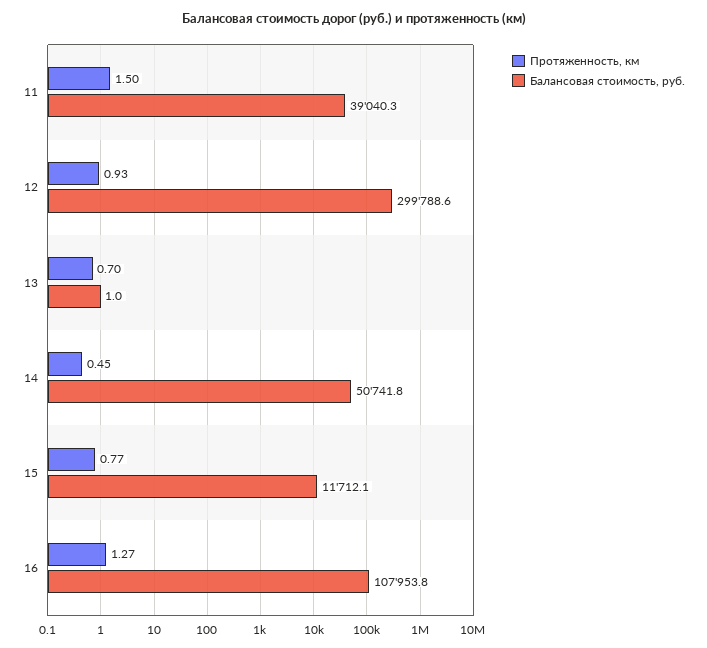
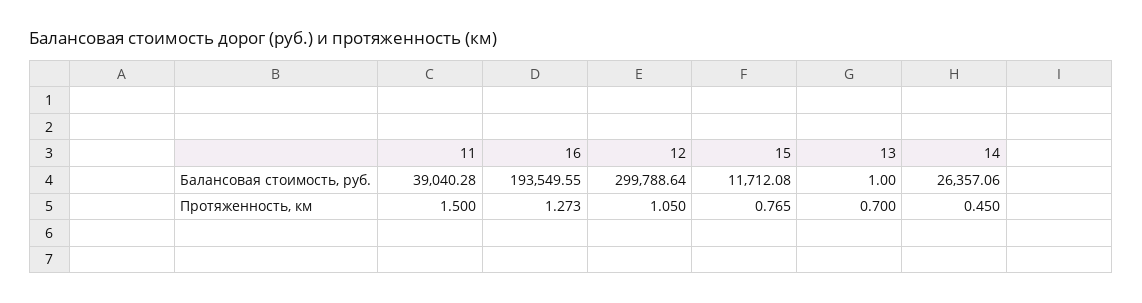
Протяженность, км, 12: 0.93 -> 1.05
Балансовая стоимость, руб., 14: 50741.8 -> 26357.06
Балансовая стоимость, руб., 16: 107953.8 -> 193549.55

